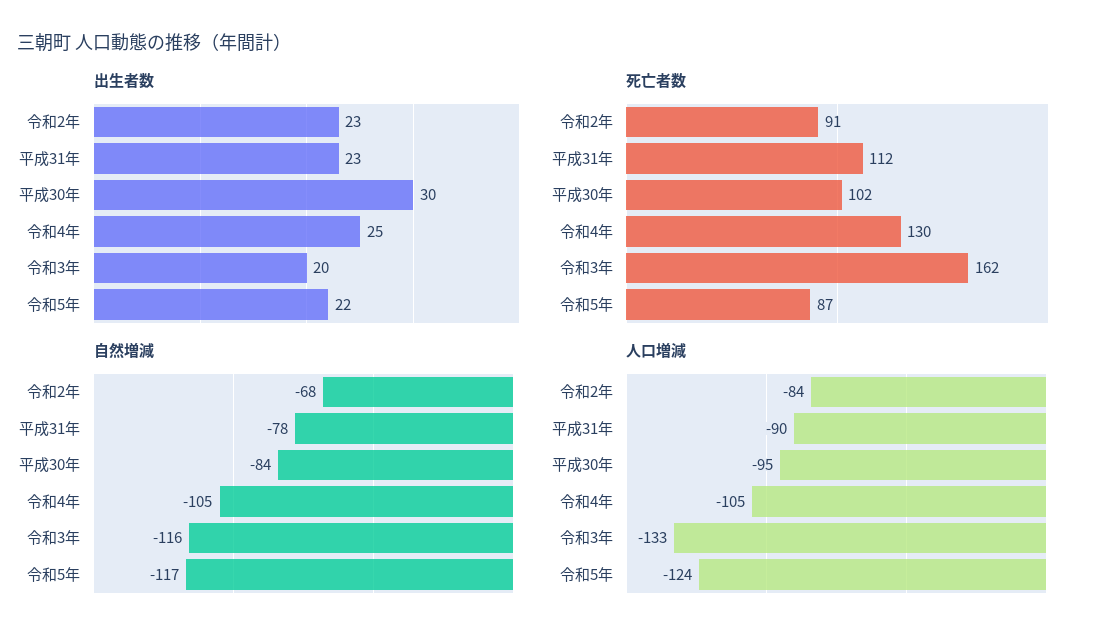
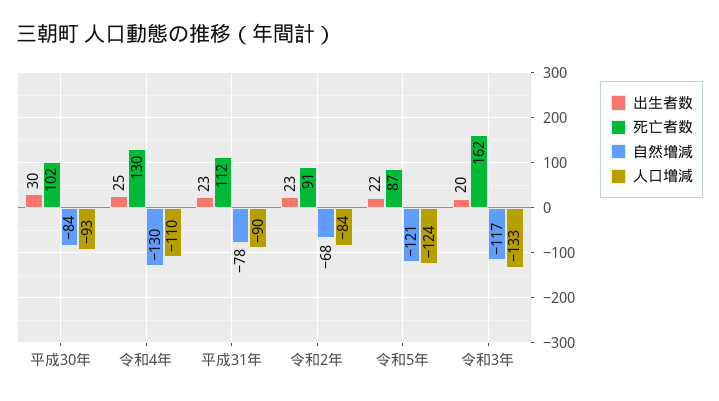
自然増減, 令和4年: -105 -> -130
自然増減, 令和3年: -116 -> -117
自然増減, 令和5年: -117 -> -121
人口増減, 平成30年: -95 -> -93
人口増減, 令和4年: -105 -> -110

